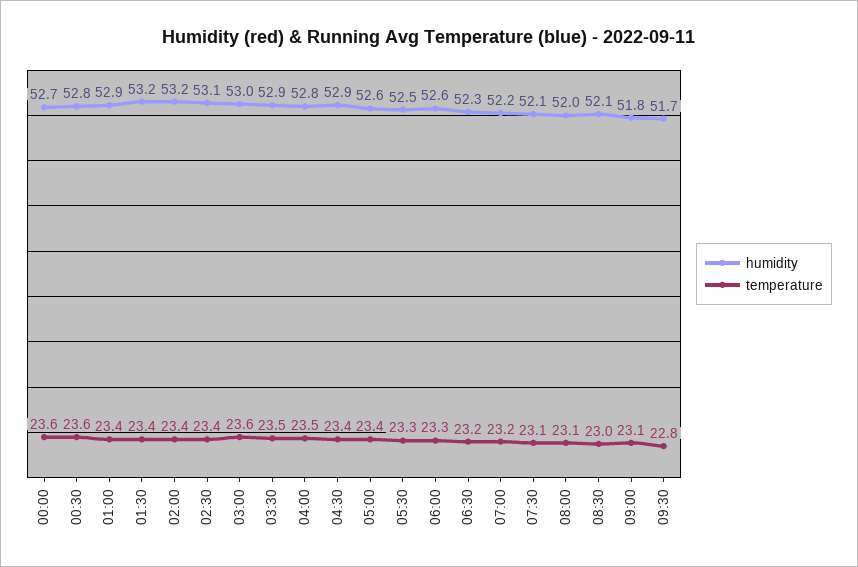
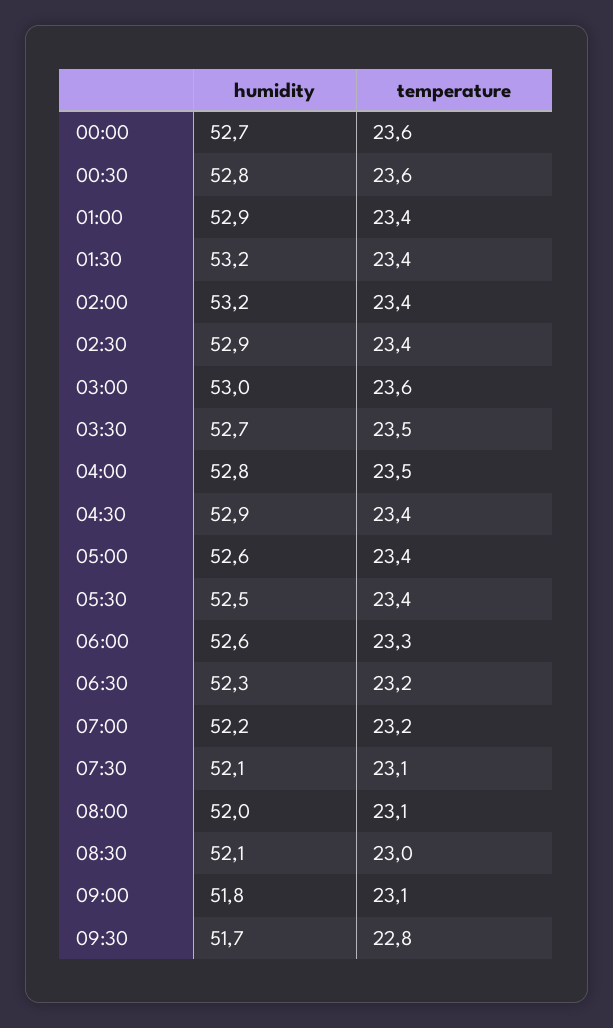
humidity, 02:30: 53.1 -> 52.9
humidity, 03:30: 52.9 -> 52.7
temperature, 05:30: 23.3 -> 23.4

